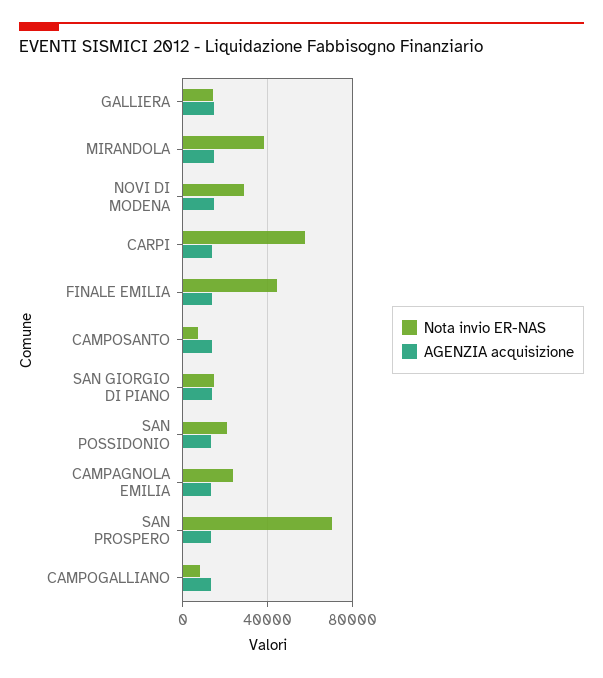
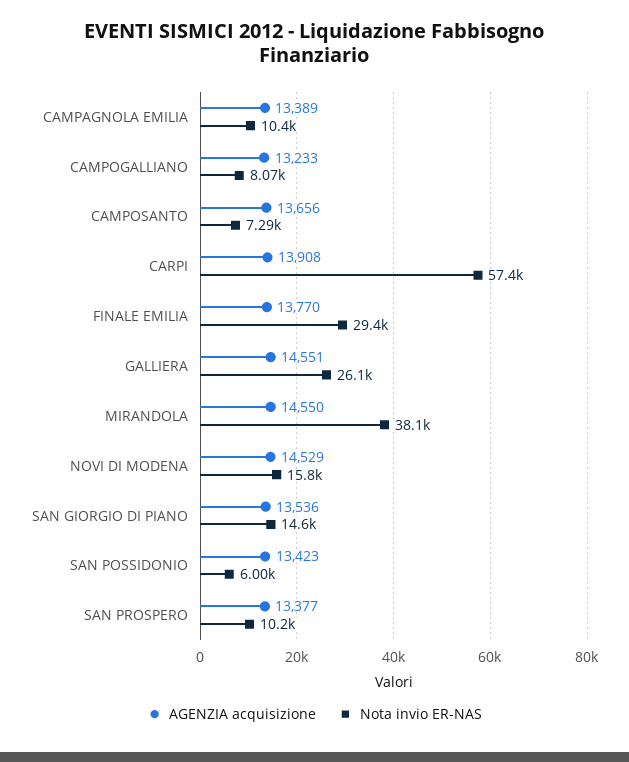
Nota invio ER-NAS, GALLIERA: 15000 -> 26100
Nota invio ER-NAS, NOVI DI MODENA: 30000 -> 15800
Nota invio ER-NAS, FINALE EMILIA: 45000 -> 29400
Nota invio ER-NAS, SAN POSSIDONIO: 20000 -> 6000
Nota invio ER-NAS, CAMPAGNOLA EMILIA: 25000 -> 10400
Nota invio ER-NAS, SAN PROSPERO: 70000 -> 10200

